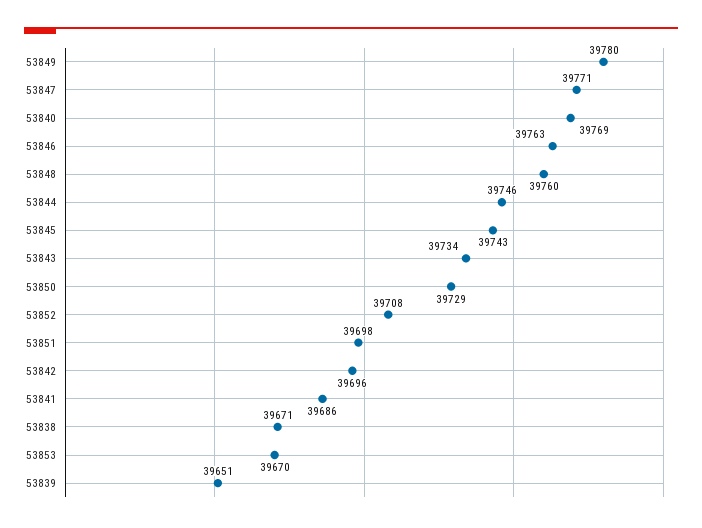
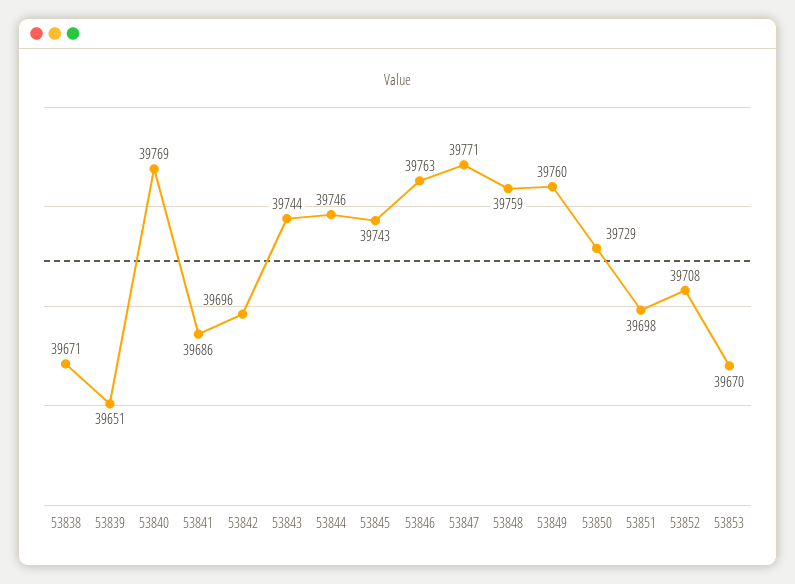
53849: 39780 -> 39760
53848: 39760 -> 39759
53843: 39734 -> 39744

